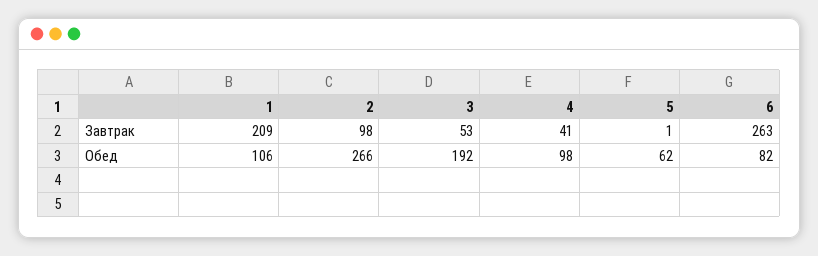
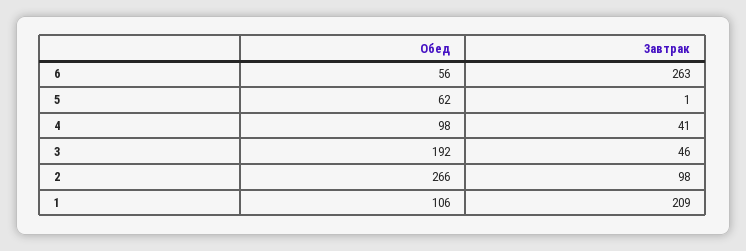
3, Завтрак: 53 -> 46
6, Обед: 82 -> 56

